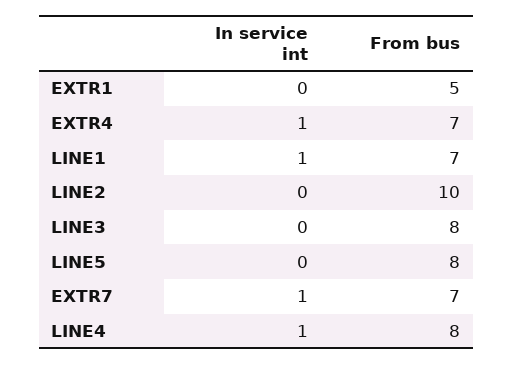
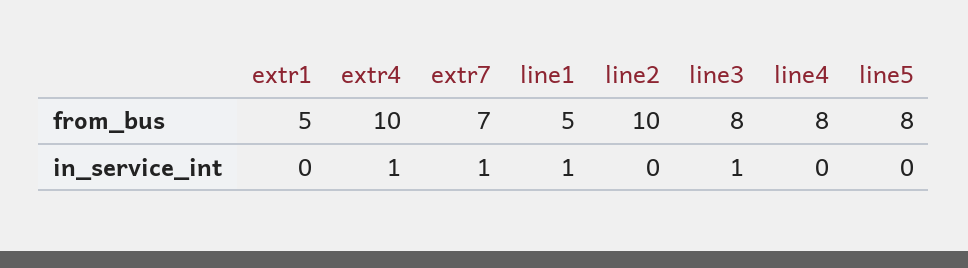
From bus, EXTR4: 7 -> 10
From bus, LINE1: 7 -> 5
In service int, LINE3: 0 -> 1
In service int, LINE4: 1 -> 0

